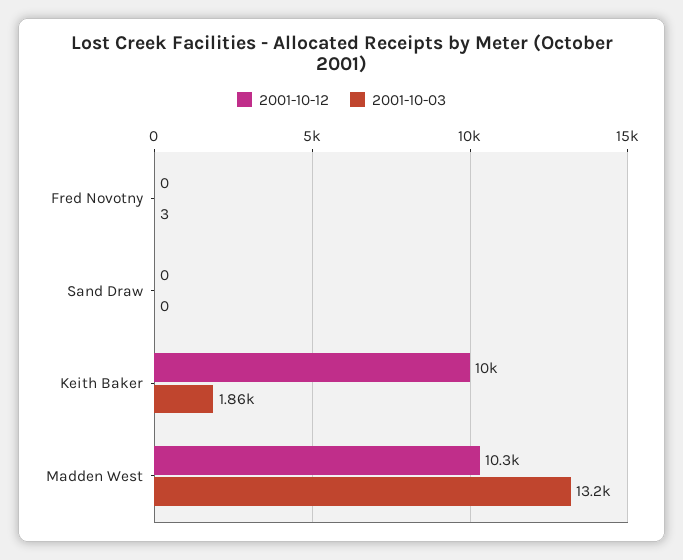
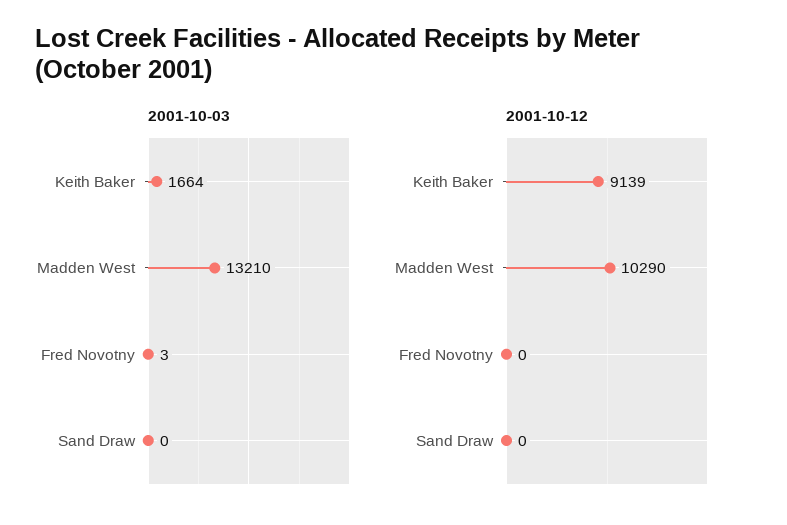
2001-10-12, Keith Baker: 10000 -> 9139
2001-10-03, Keith Baker: 1860 -> 1664

